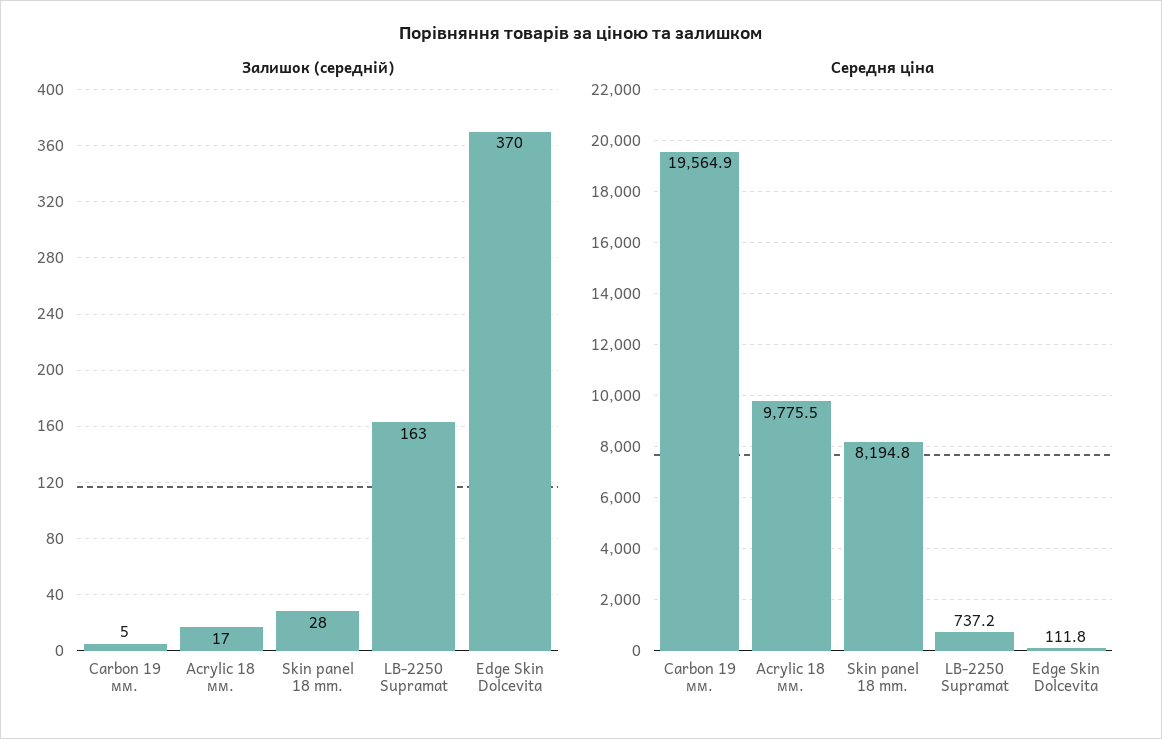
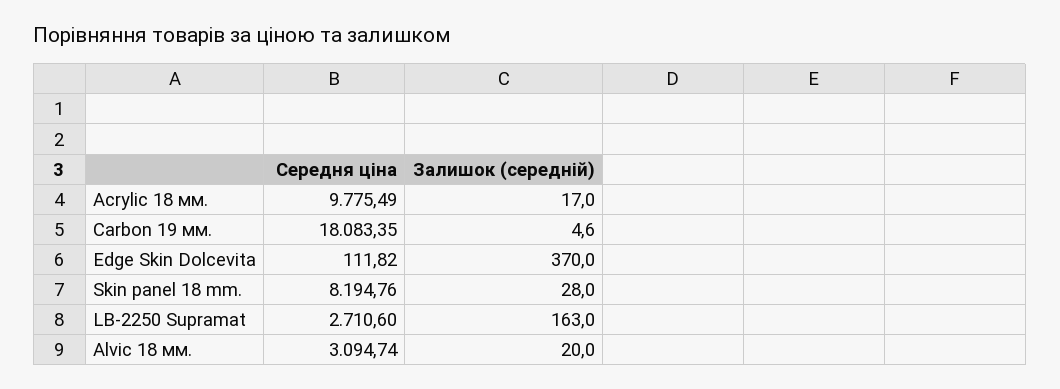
Середня ціна, Carbon 19 мм.: 19564.9 -> 18083.35
Середня ціна, LB-2250 Supramat: 737.2 -> 2710.6
Середня ціна, Alvic 18 мм.: none -> 3094.74
Залишок (середній), Alvic 18 мм.: none -> 20

